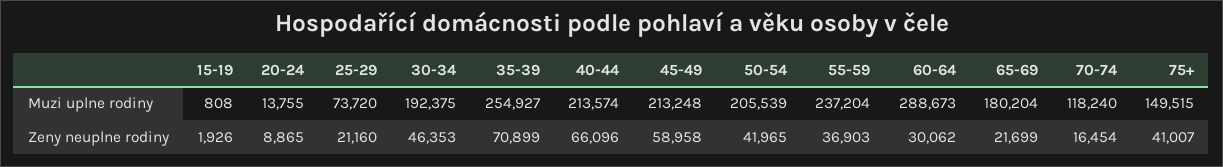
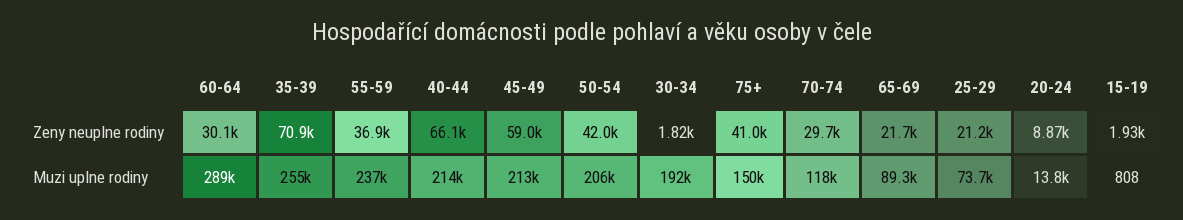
65-69, Muzi uplne rodiny: 180204 -> 89300
30-34, Zeny neuplne rodiny: 46353 -> 1820
70-74, Zeny neuplne rodiny: 16454 -> 29700

